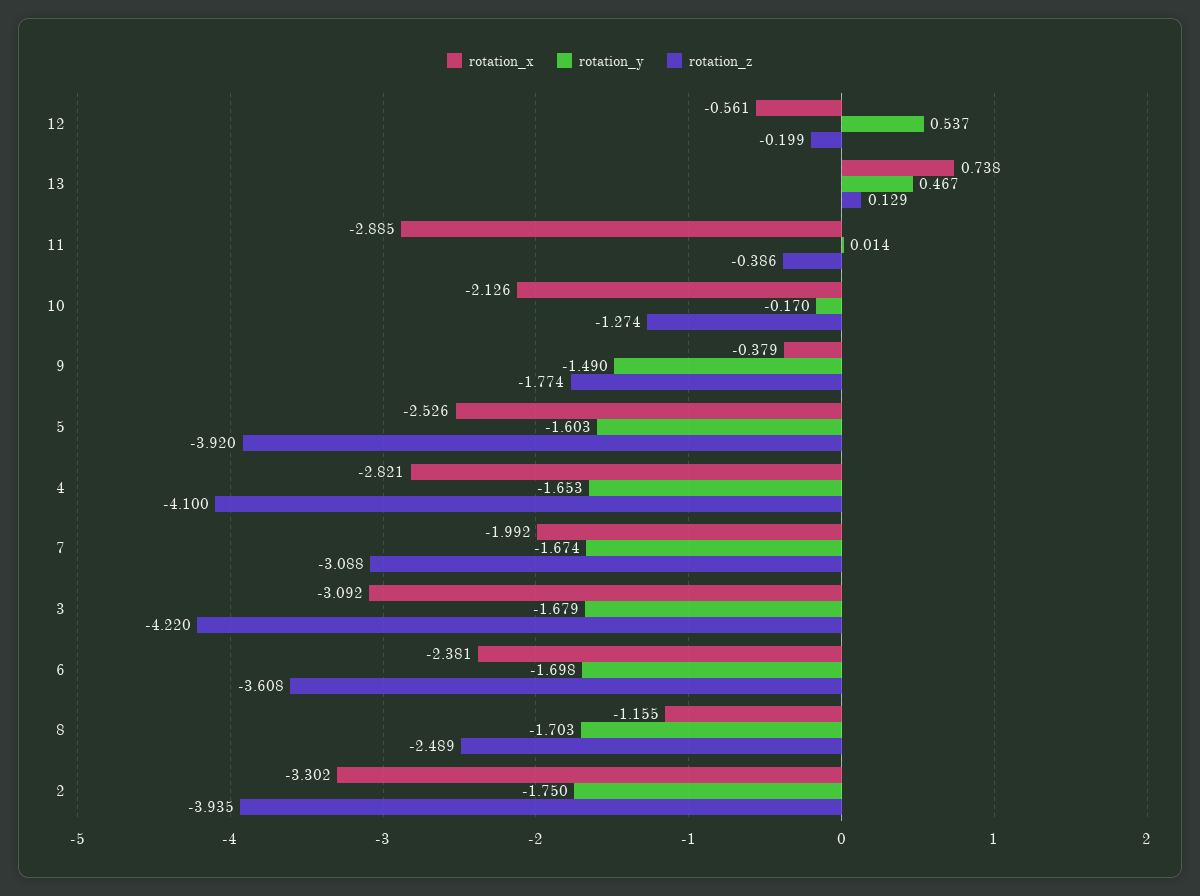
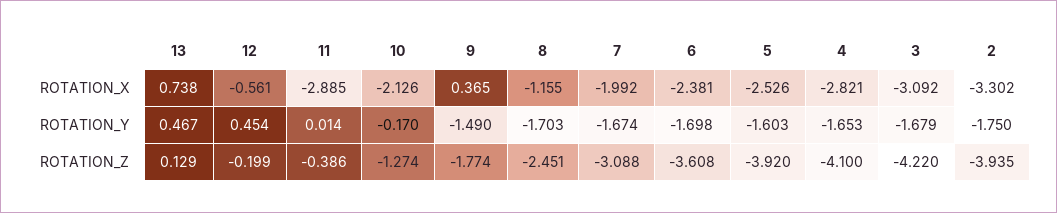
rotation_y, 12: 0.537 -> 0.454
rotation_x, 9: -0.379 -> 0.365
rotation_z, 8: -2.489 -> -2.451

